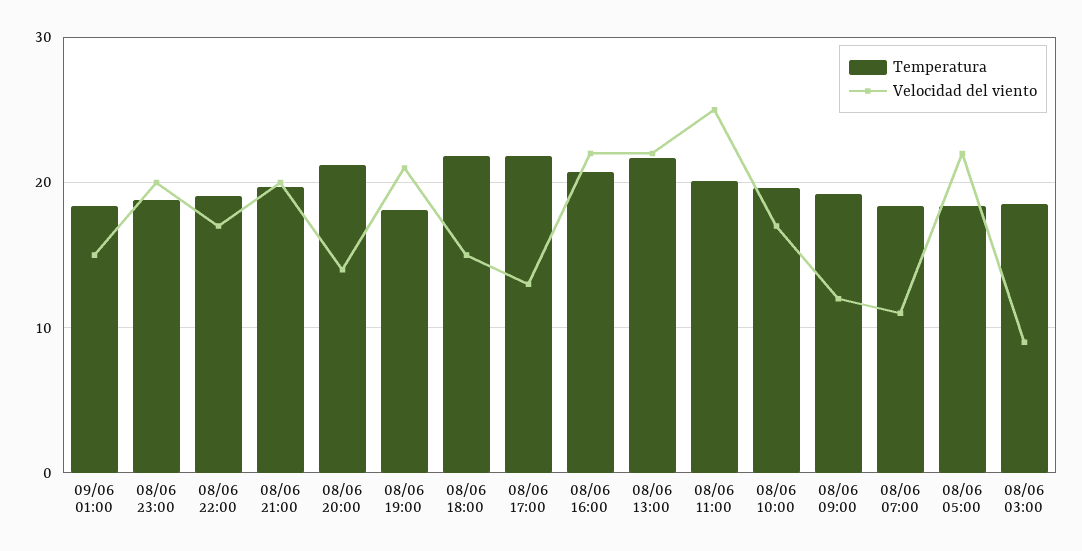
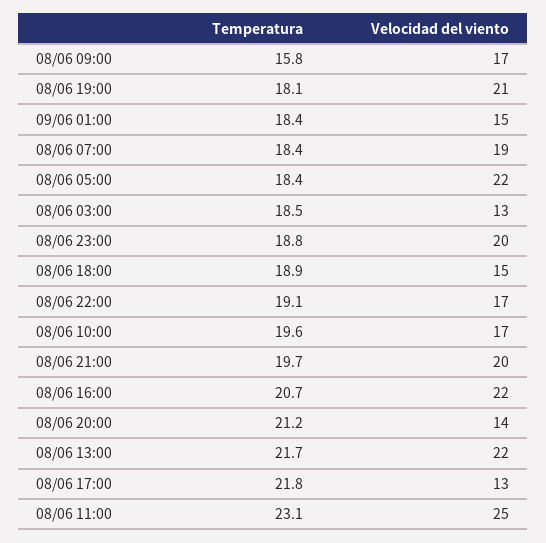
Temperatura, 08/06 18:00: 22 -> 18.9
Temperatura, 08/06 11:00: 20 -> 23.1
Temperatura, 08/06 09:00: 19 -> 15.8
Velocidad del viento, 08/06 09:00: 12 -> 17
Velocidad del viento, 08/06 07:00: 11 -> 19
Velocidad del viento, 08/06 03:00: 9 -> 13

